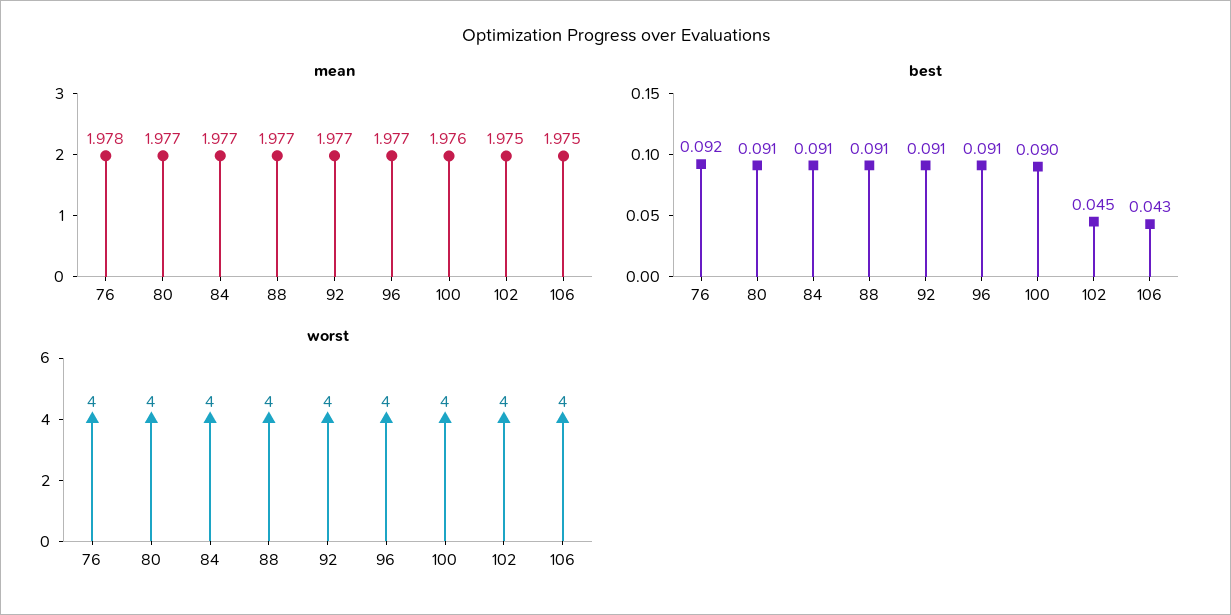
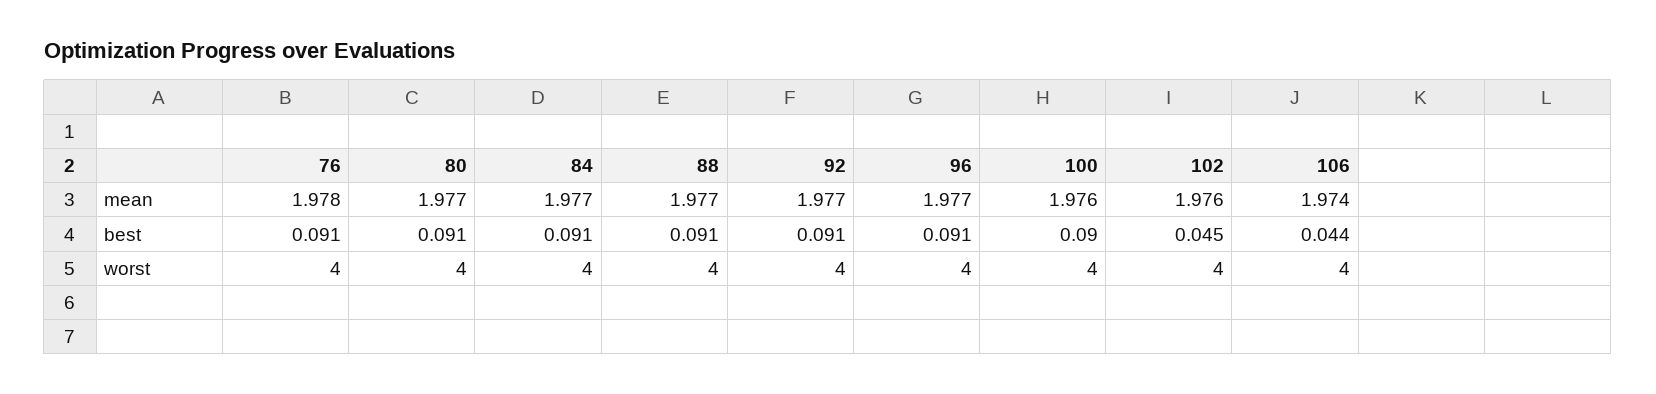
mean, 102: 1.975 -> 1.976
mean, 106: 1.975 -> 1.974
best, 76: 0.092 -> 0.091
best, 106: 0.043 -> 0.044

